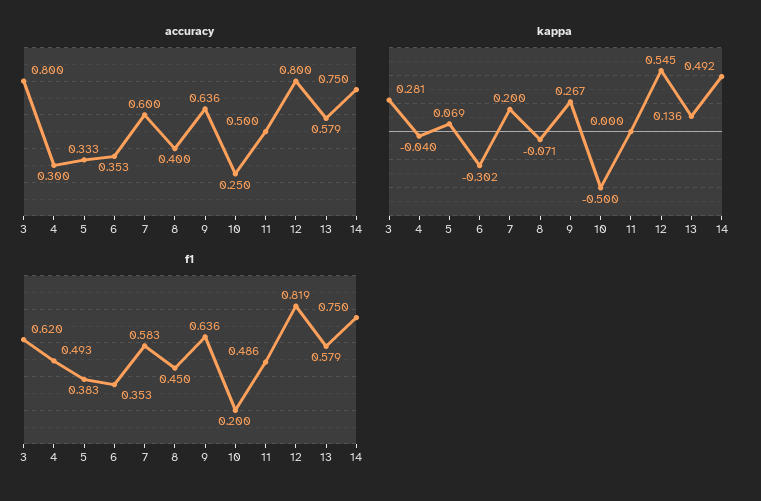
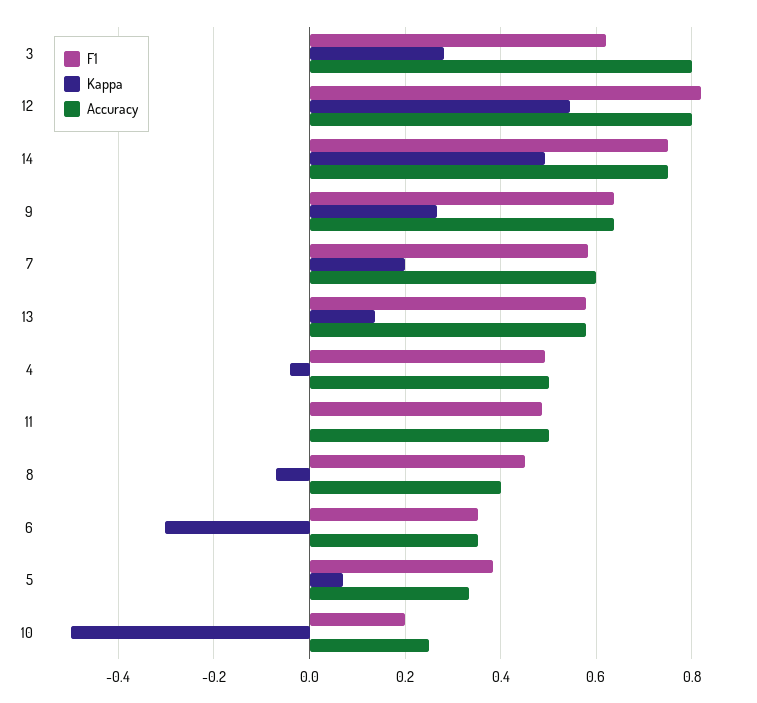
accuracy, 4: 0.3 -> 0.5

